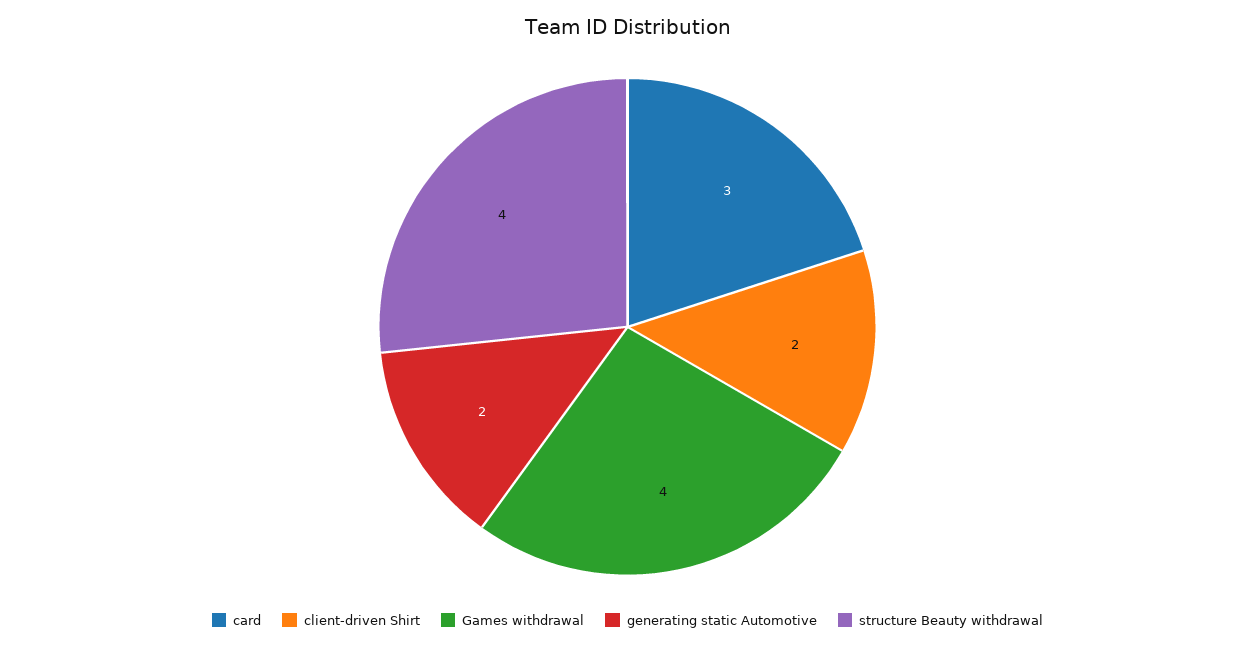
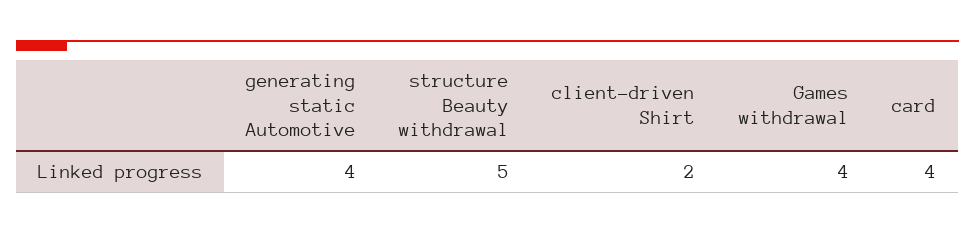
card: 3 -> 4
generating static Automotive: 2 -> 4
structure Beauty withdrawal: 4 -> 5

